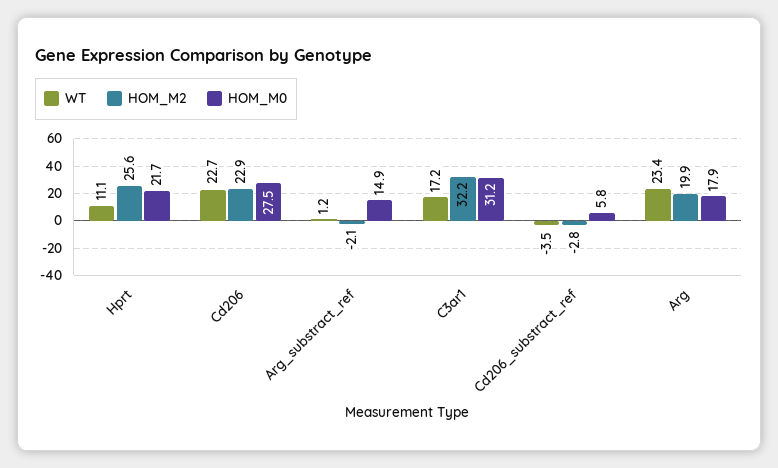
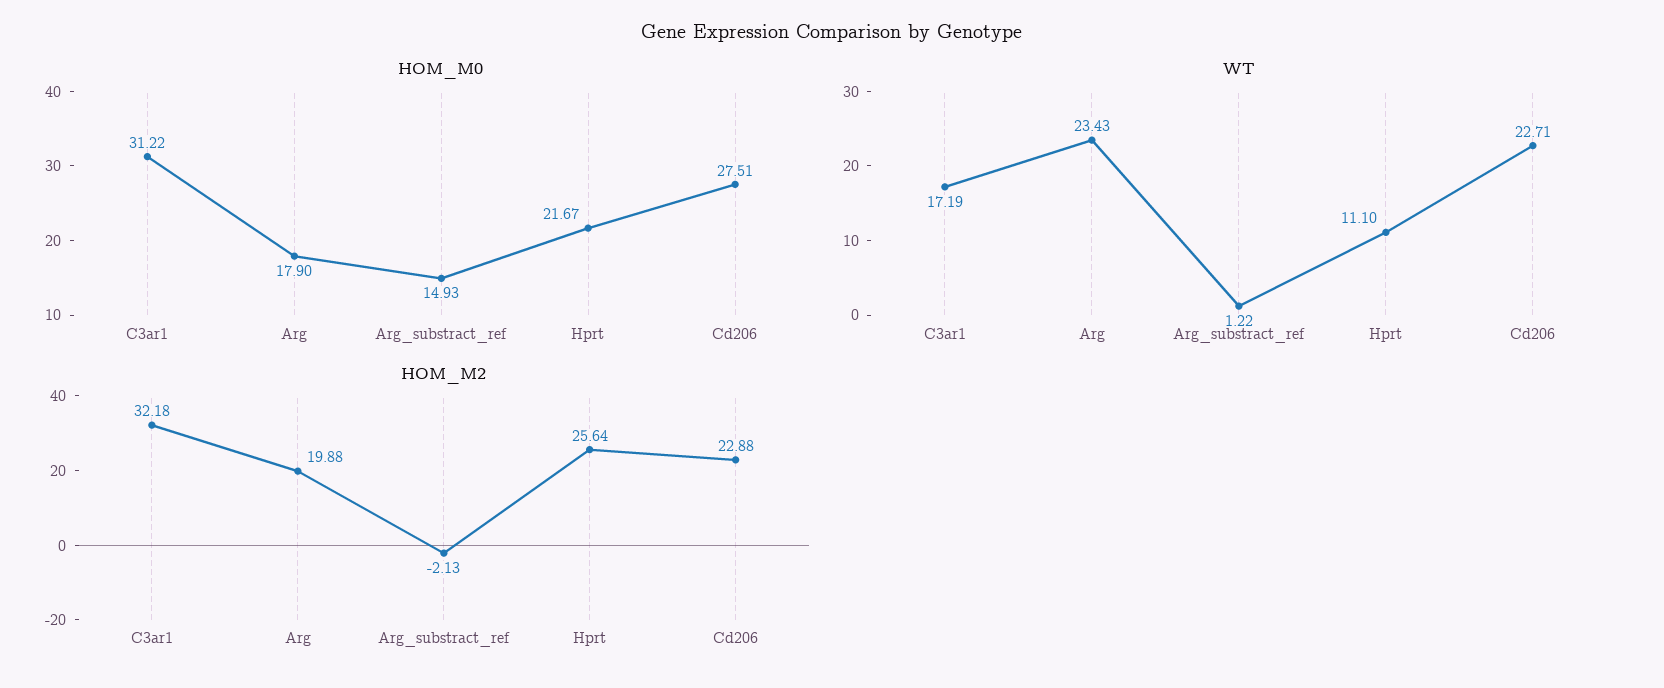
WT, Cd206_substract_ref: -3.5 -> none
HOM_M2, Cd206_substract_ref: -2.8 -> none
HOM_M0, Cd206_substract_ref: 5.8 -> none

